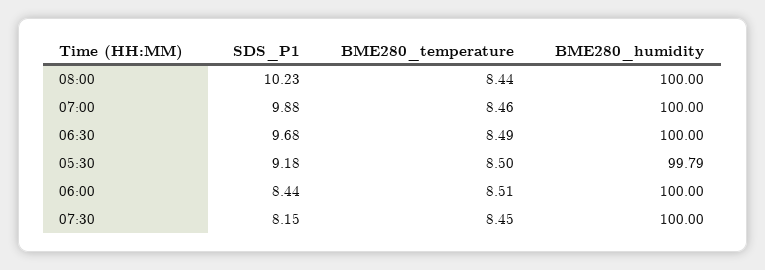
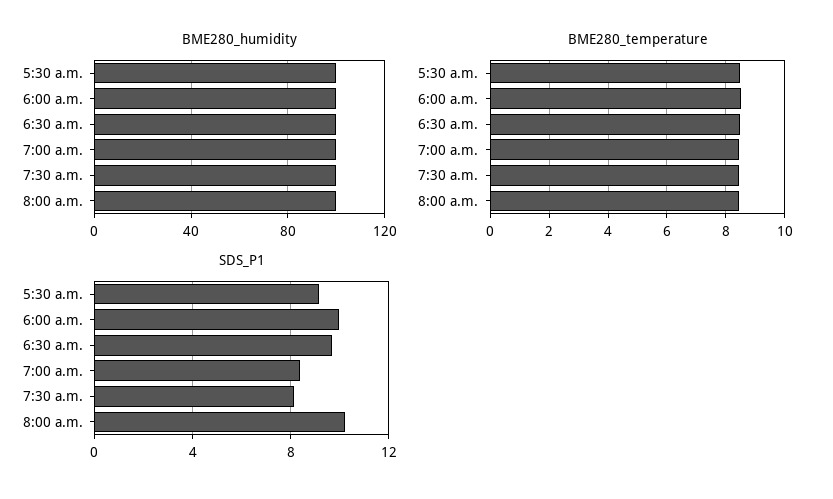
SDS_P1, 07:00: 9.88 -> 8.5
SDS_P1, 06:00: 8.44 -> 10

